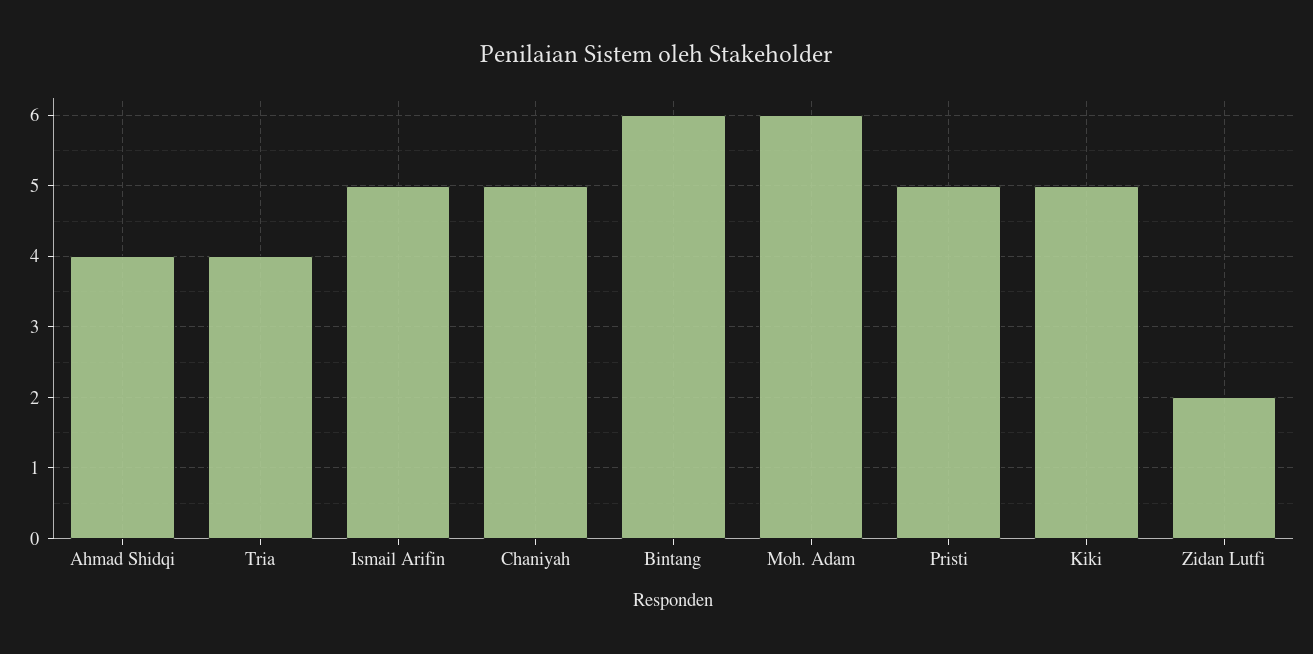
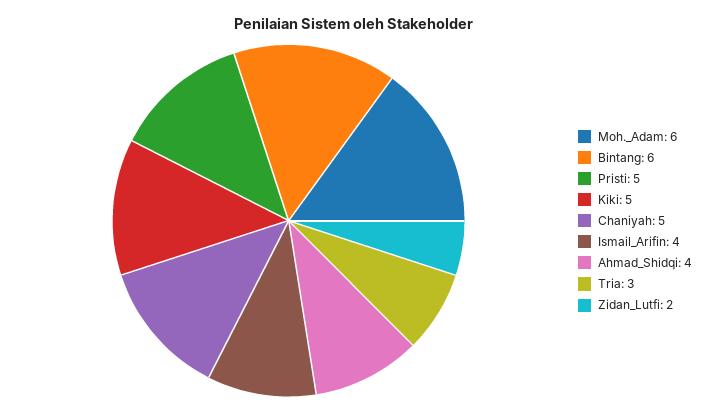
Tria: 4 -> 3
Ismail Arifin: 5 -> 4

